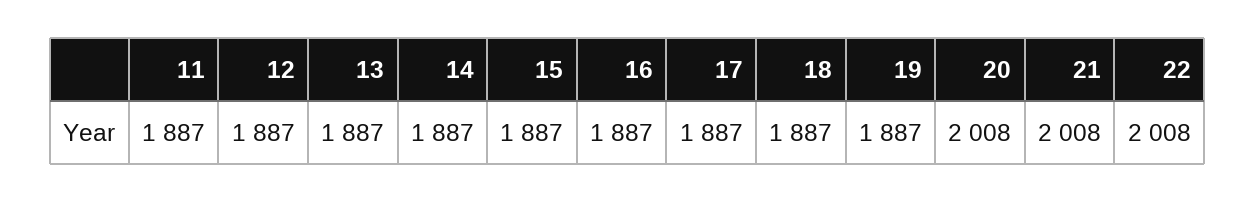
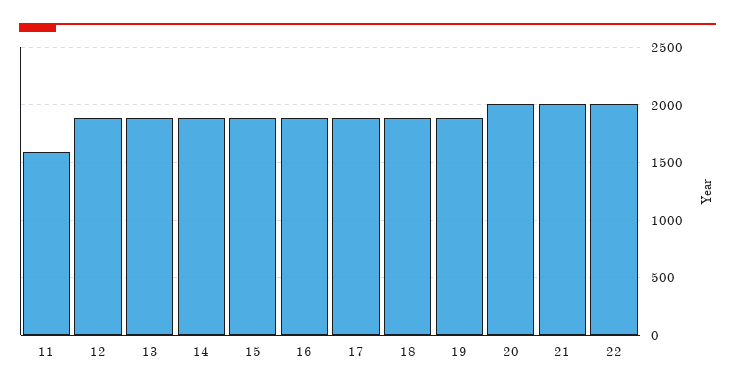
11: 1887 -> 1600

